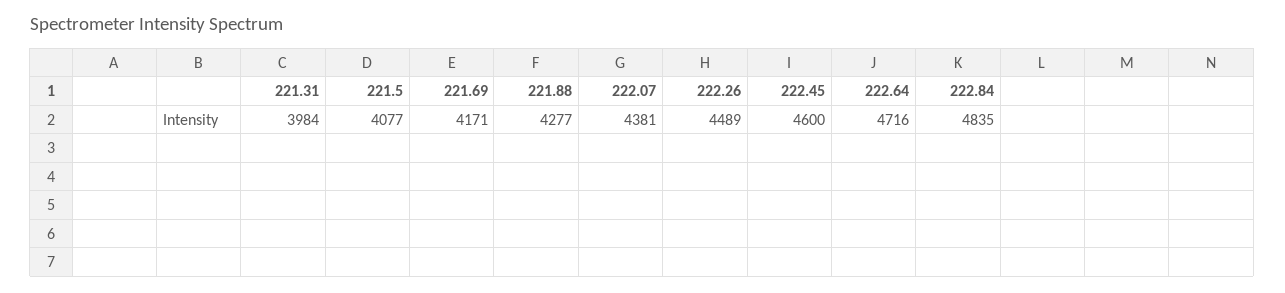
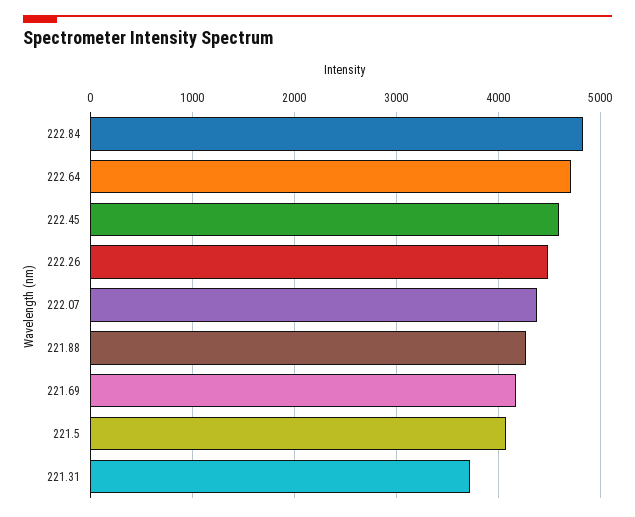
221.31: 3984 -> 3700

